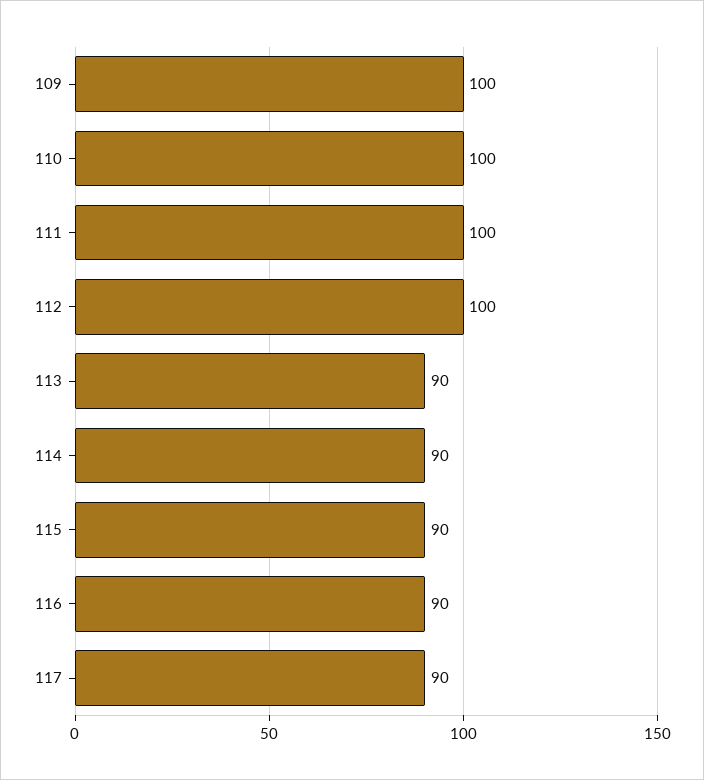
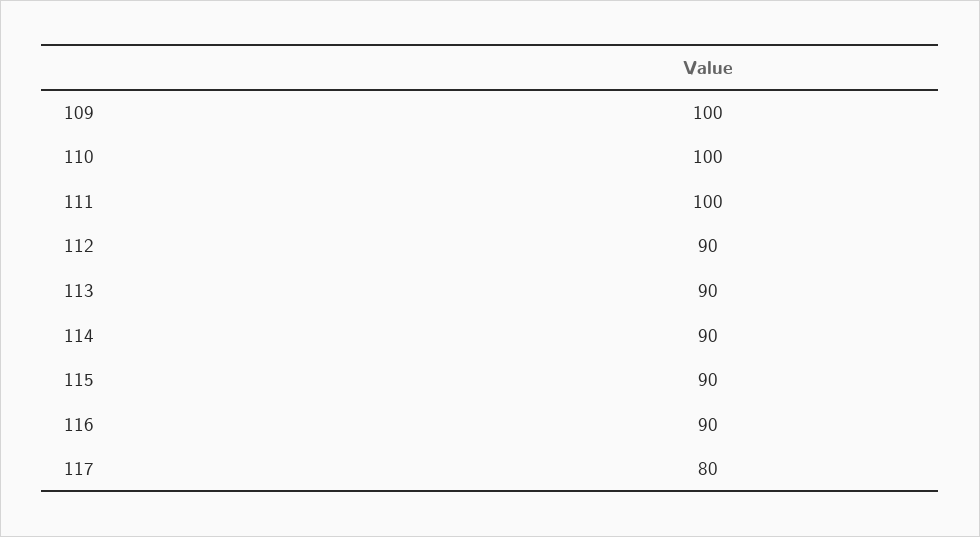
112: 100 -> 90
117: 90 -> 80

